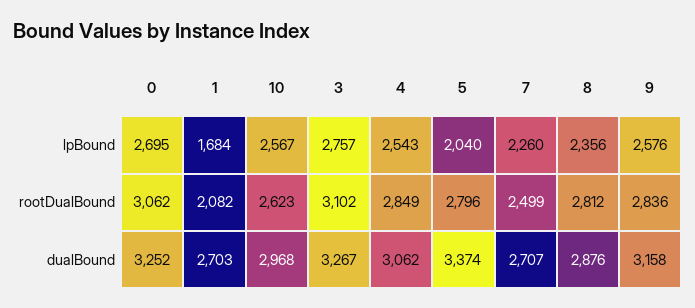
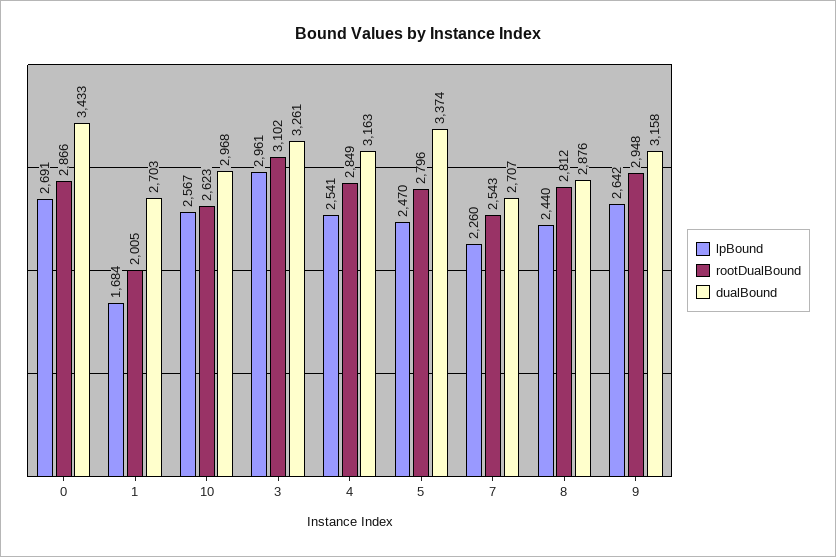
lpBound, 0: 2695 -> 2691
lpBound, 3: 2757 -> 2961
lpBound, 4: 2543 -> 2541
lpBound, 5: 2040 -> 2470
lpBound, 8: 2356 -> 2440
lpBound, 9: 2576 -> 2642
rootDualBound, 0: 3062 -> 2866
rootDualBound, 1: 2082 -> 2005
rootDualBound, 7: 2499 -> 2543
rootDualBound, 9: 2836 -> 2948
dualBound, 0: 3252 -> 3433
dualBound, 3: 3267 -> 3261
dualBound, 4: 3062 -> 3163

